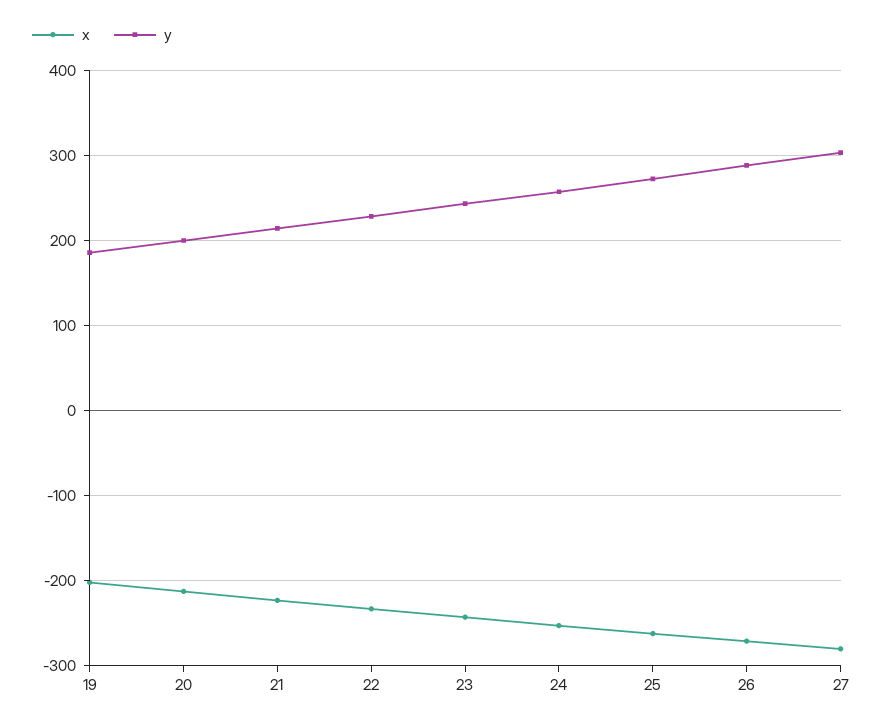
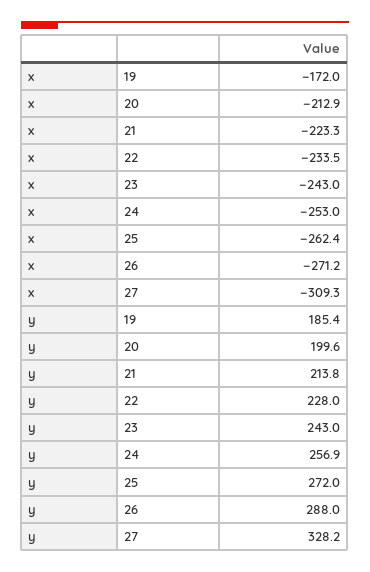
x, 19: -200 -> -172
x, 27: -280 -> -309.3
y, 27: 300 -> 328.2

